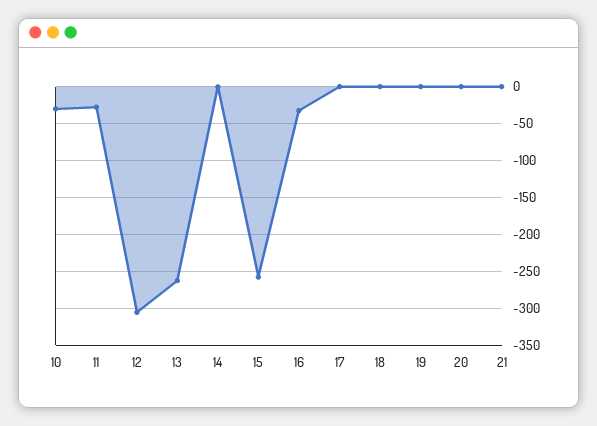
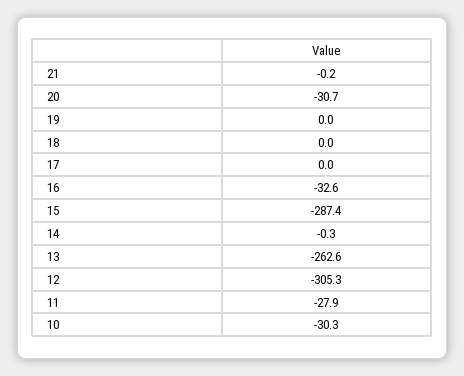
15: -260 -> -287.4
20: 0 -> -30.7

